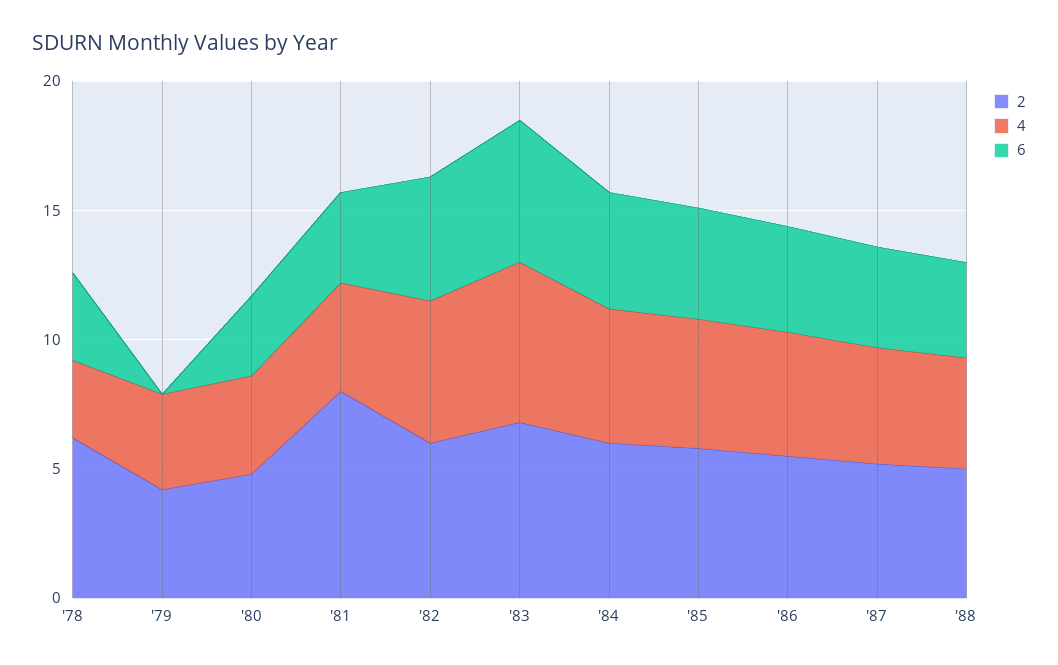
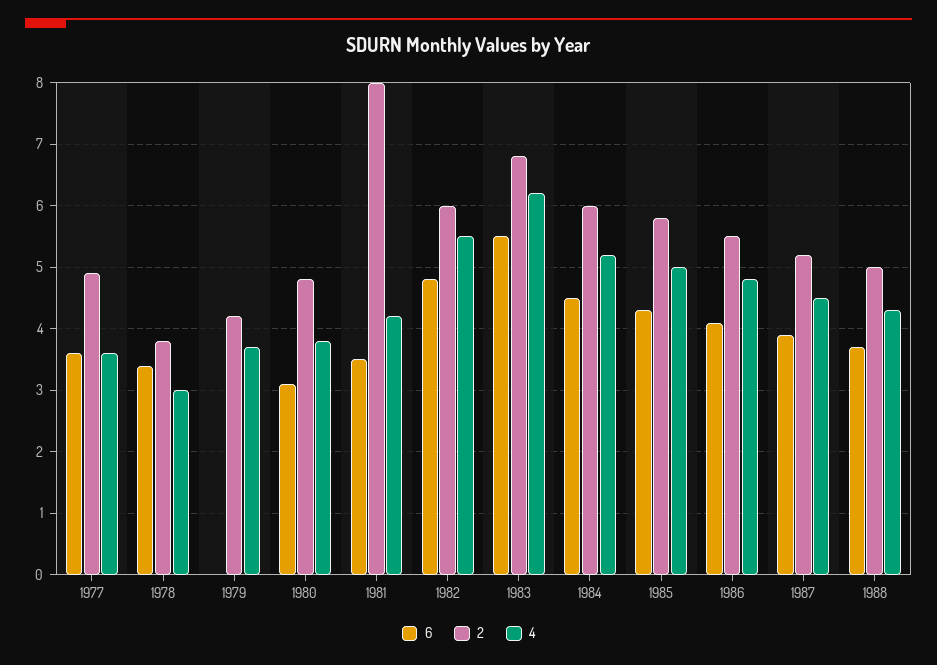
2, '78: 6 -> 3.8
6, 1977: none -> 3.6
2, 1977: none -> 4.9
4, 1977: none -> 3.6

